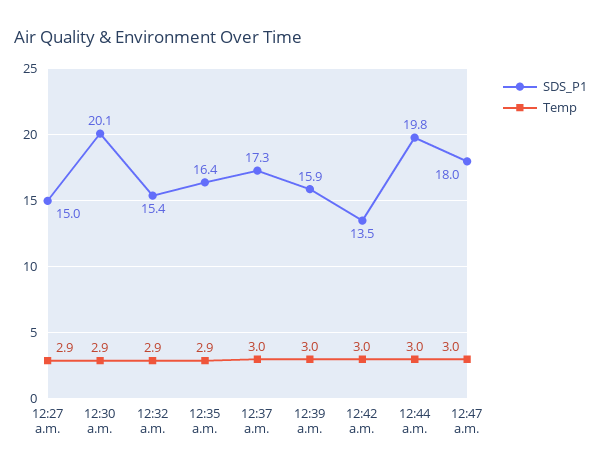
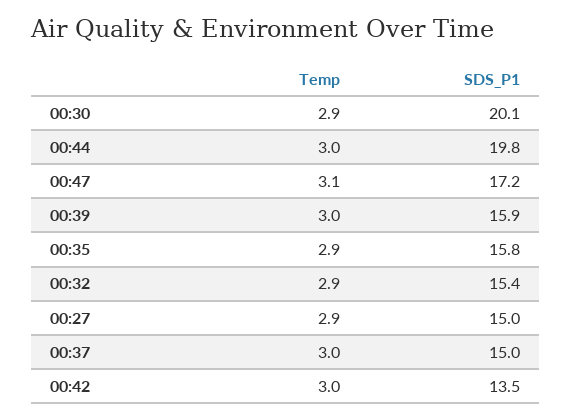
SDS_P1, 12:35 a.m.: 16.4 -> 15.8
SDS_P1, 12:37 a.m.: 17.3 -> 15
SDS_P1, 12:47 a.m.: 18 -> 17.2
Temp, 12:47 a.m.: 3 -> 3.1

